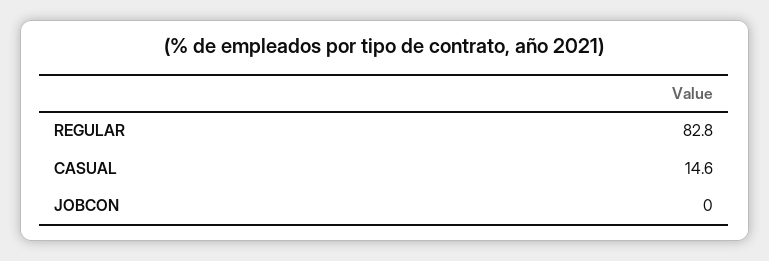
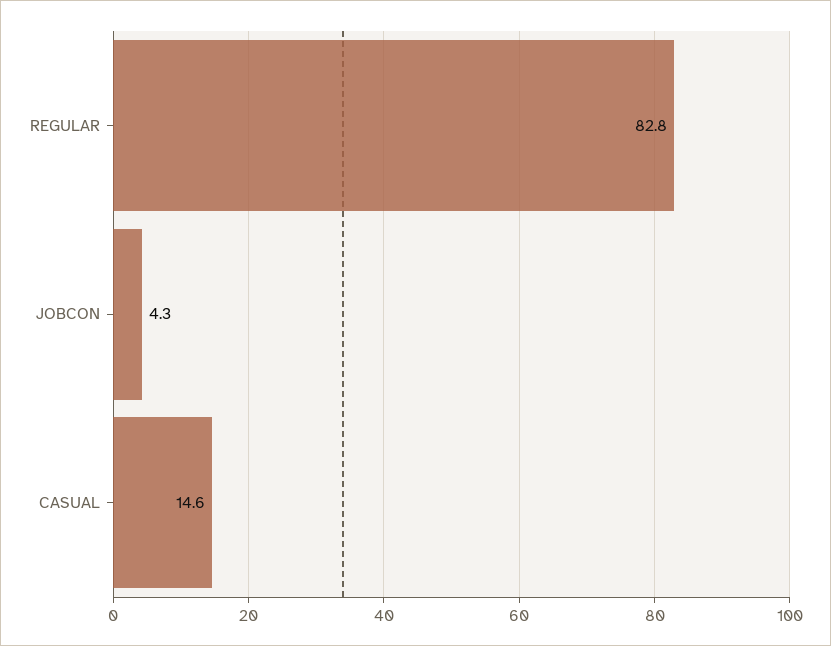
JOBCON: 0 -> 4.3

